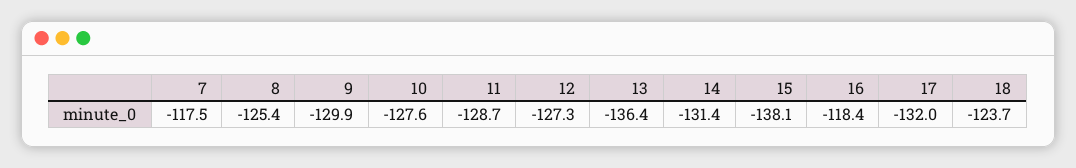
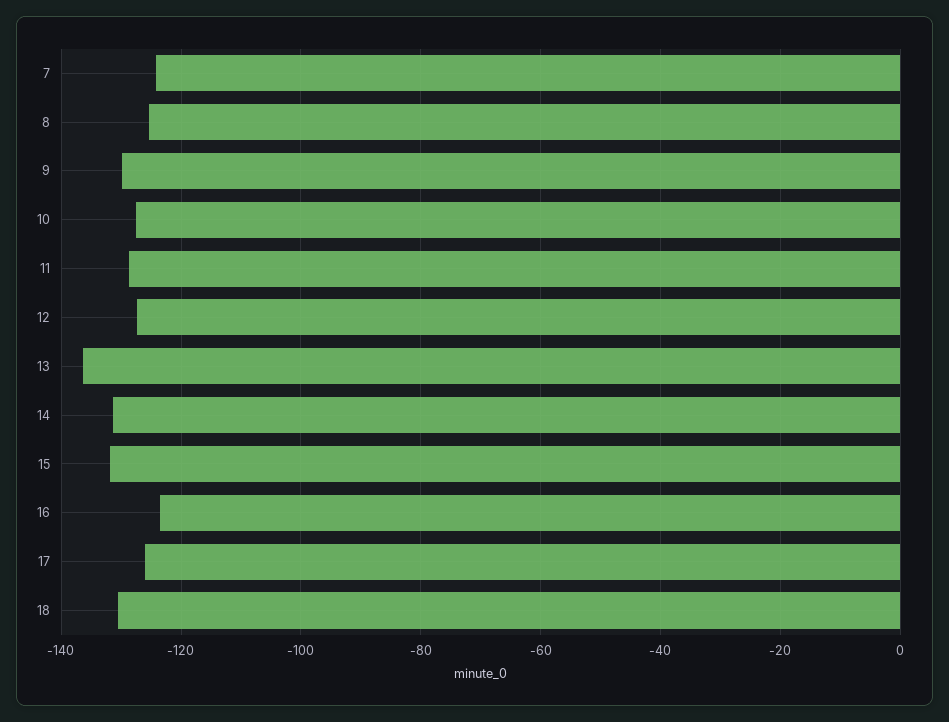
7: -117.5 -> -124
15: -138.1 -> -132
16: -118.4 -> -124
17: -132 -> -126
18: -123.7 -> -130

